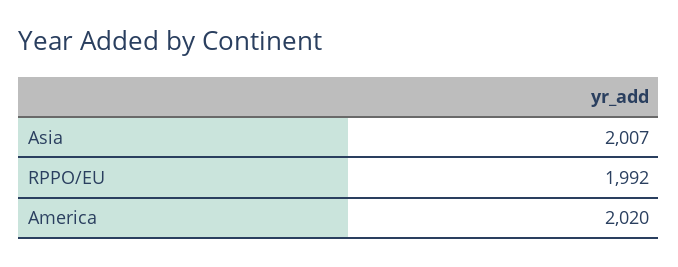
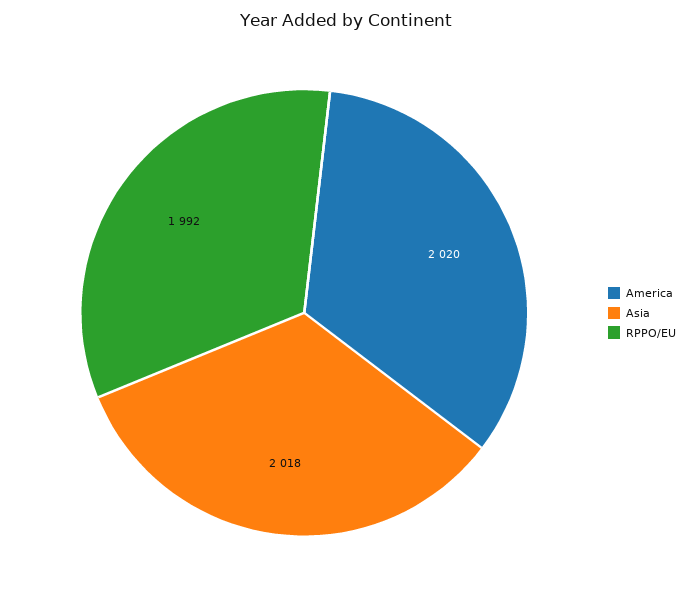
Asia: 2007 -> 2018

